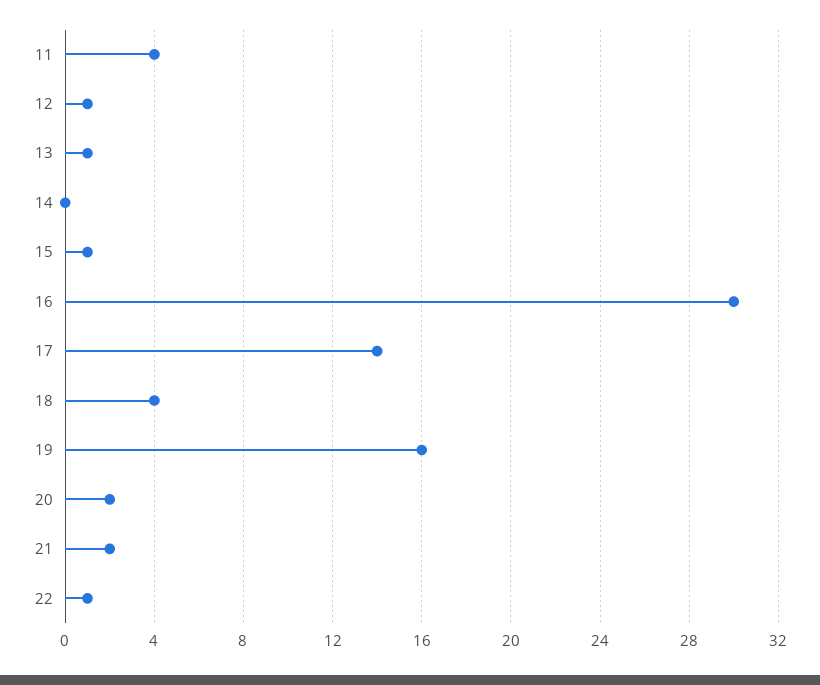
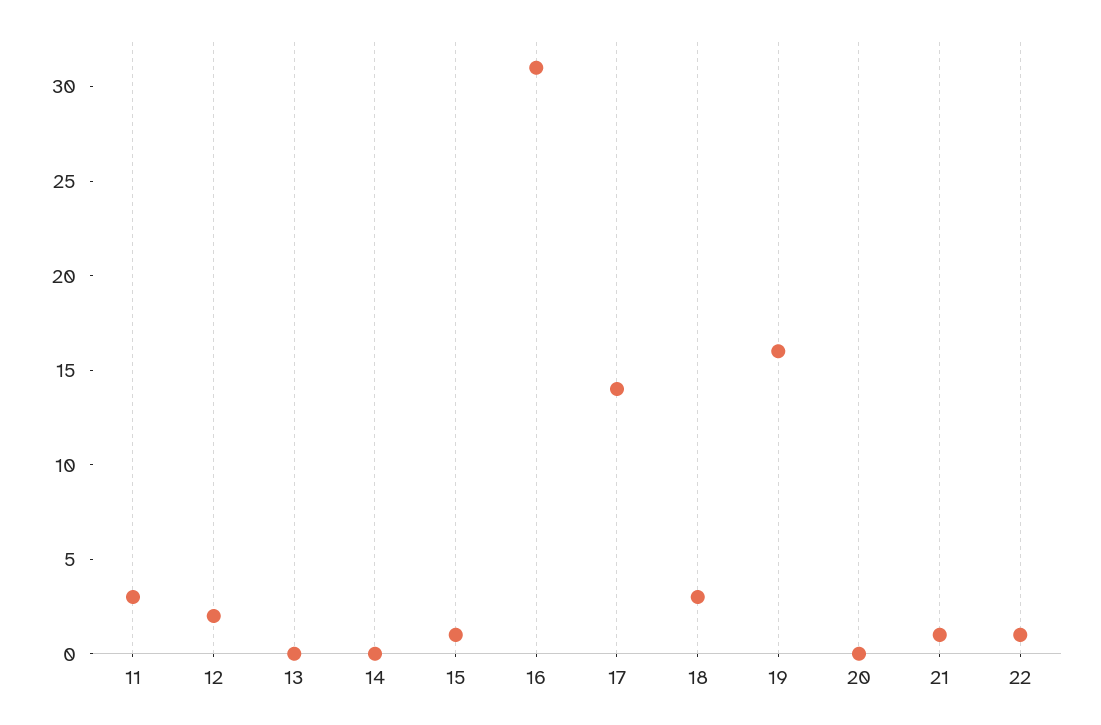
11: 4 -> 3
12: 1 -> 2
13: 1 -> 0
16: 30 -> 31
18: 4 -> 3
20: 2 -> 0
21: 2 -> 1

